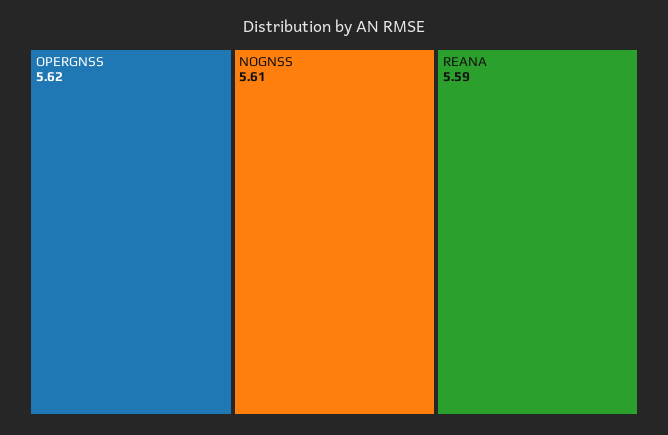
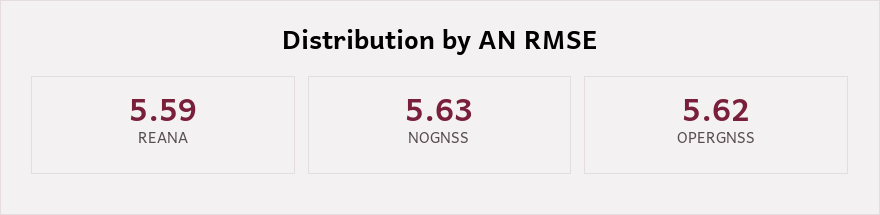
NOGNSS: 5.61 -> 5.63

